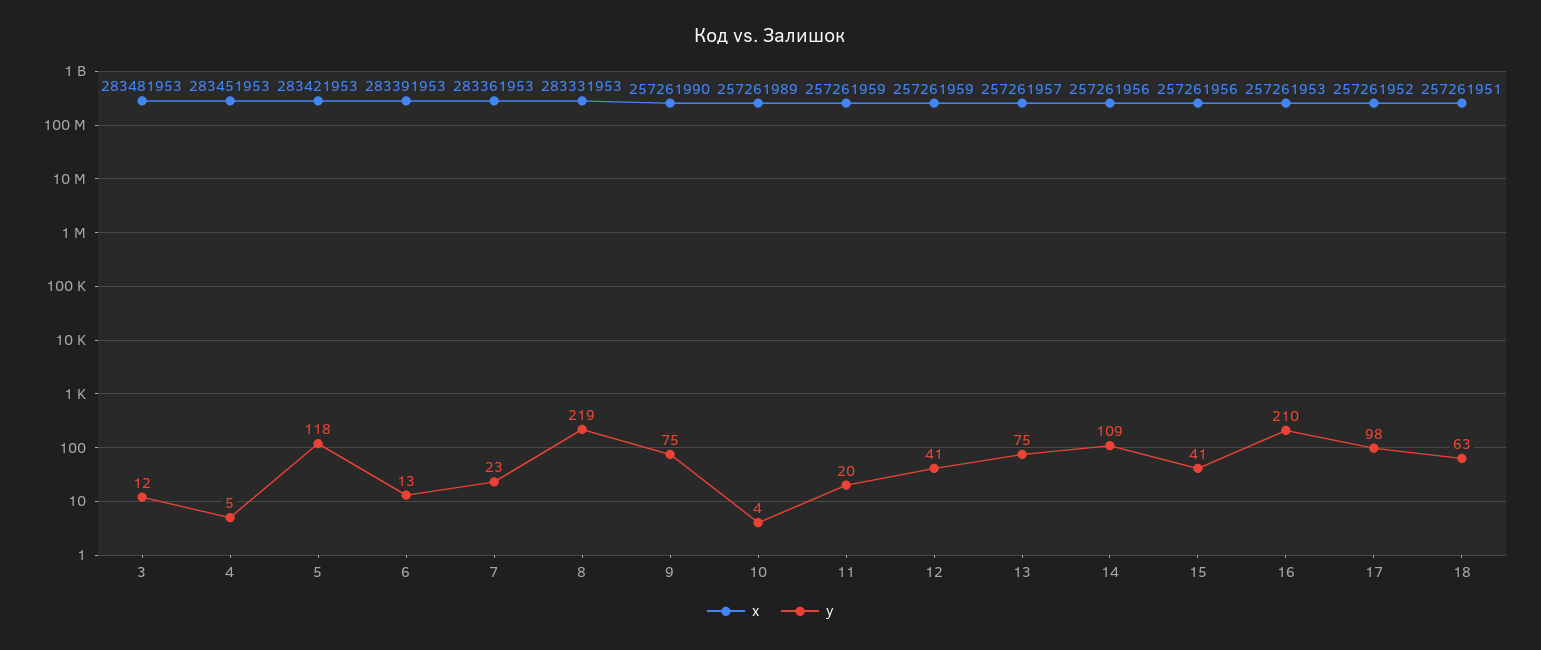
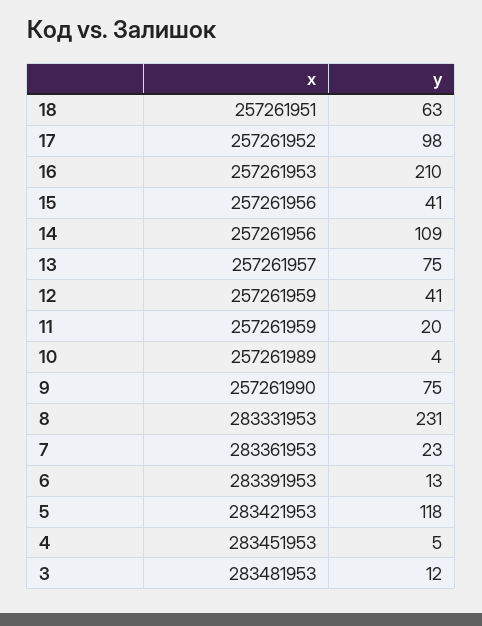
y, 8: 219 -> 231

